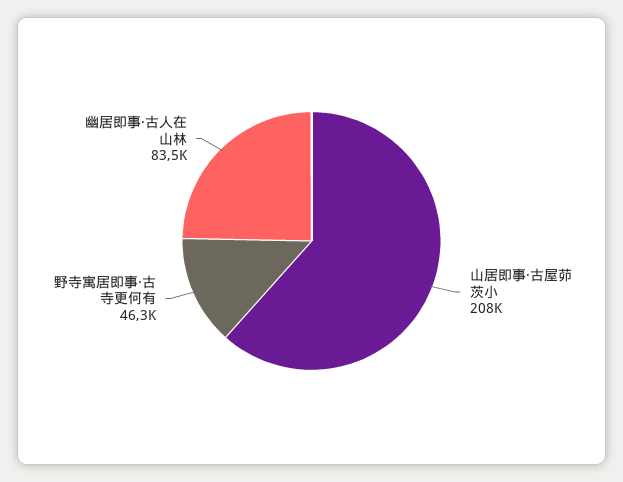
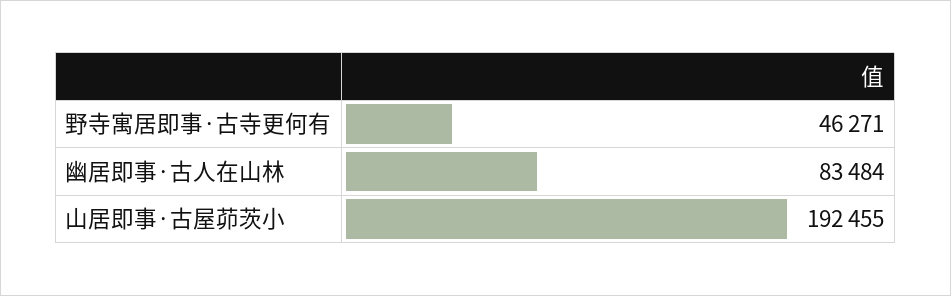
山居即事·古屋茆茨小: 208000 -> 192455

